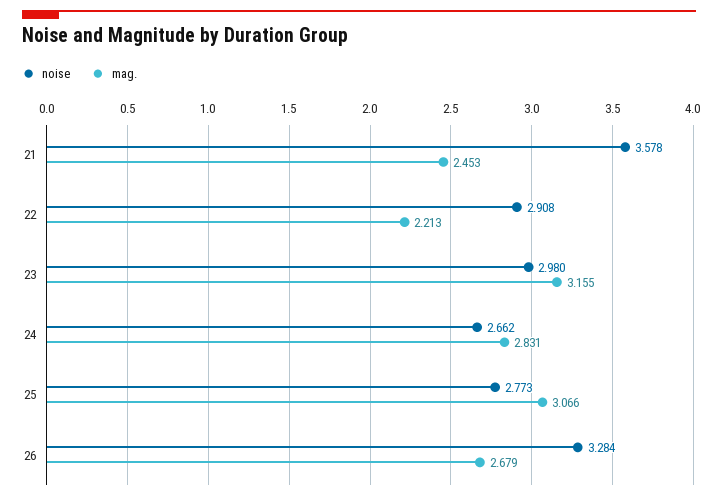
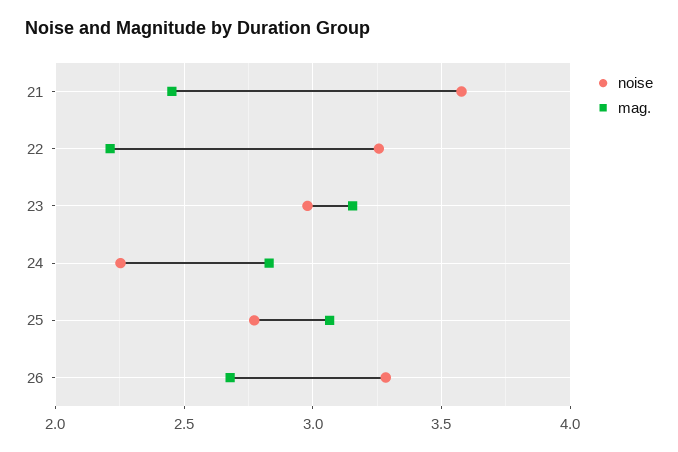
noise, 22: 2.908 -> 3.25
noise, 24: 2.662 -> 2.25

